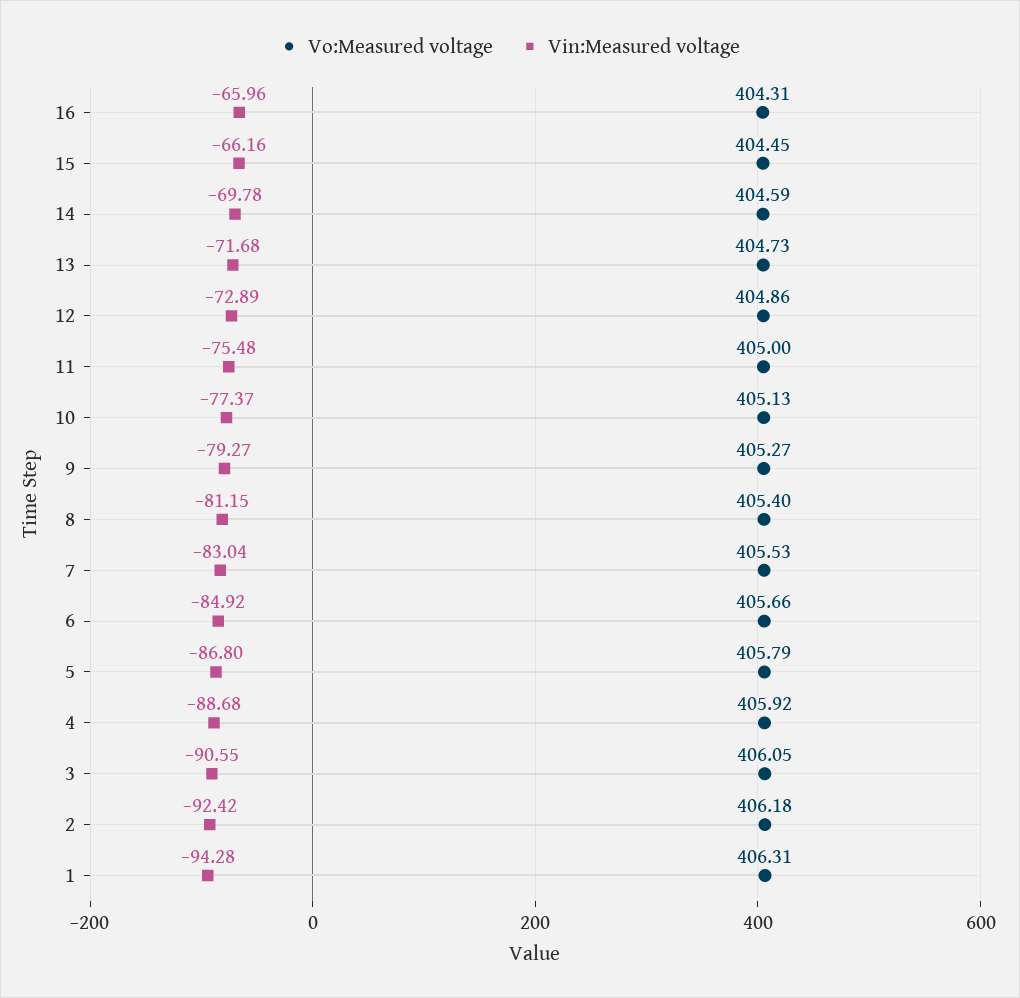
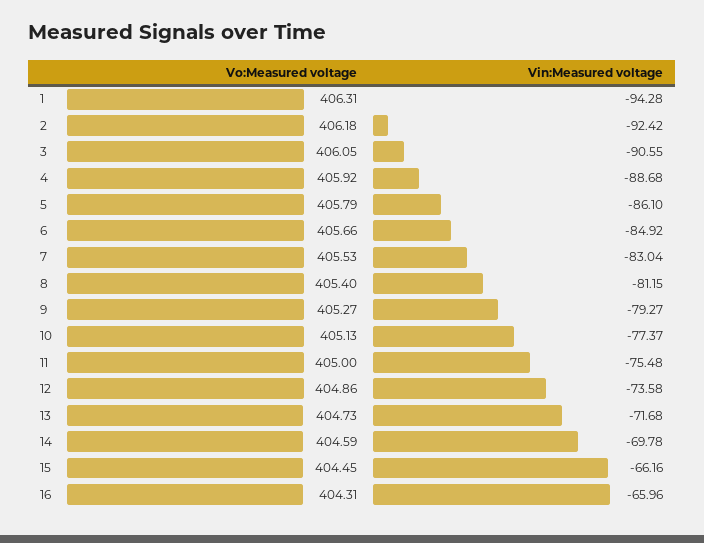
Vin:Measured voltage, 12: -72.89 -> -73.58
Vin:Measured voltage, 5: -86.8 -> -86.1

